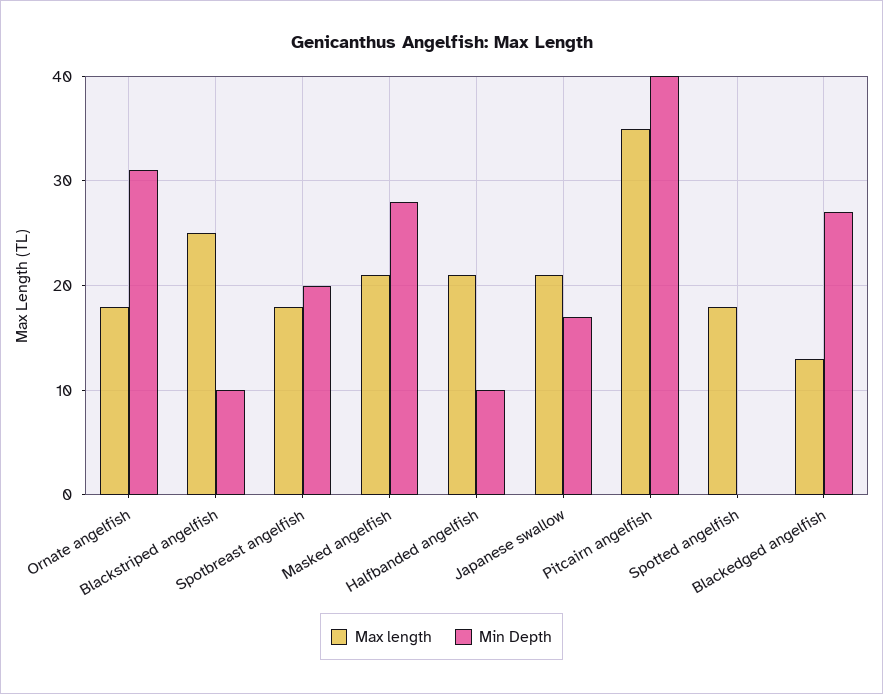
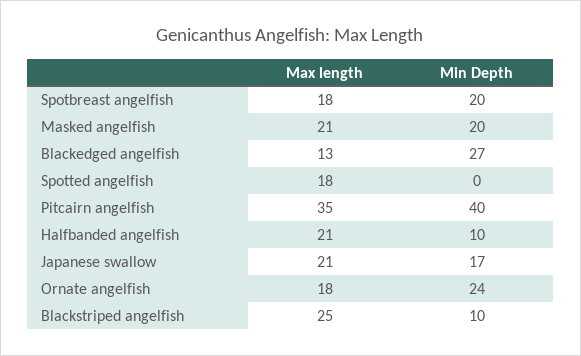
Min Depth, Ornate angelfish: 31 -> 24
Min Depth, Masked angelfish: 28 -> 20

